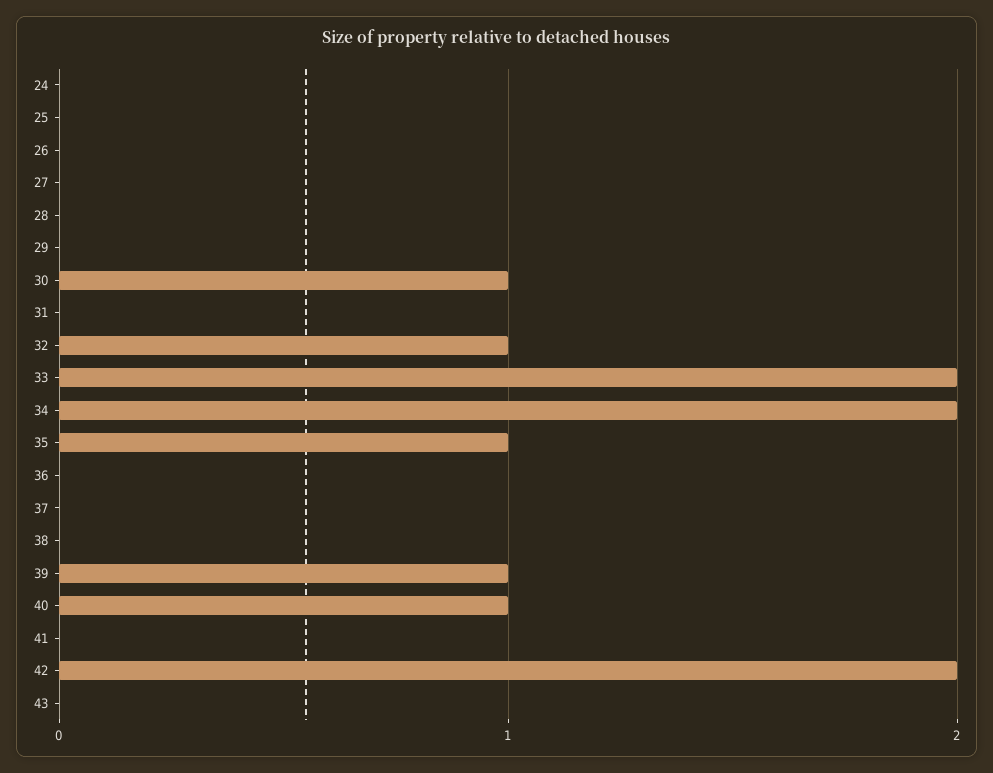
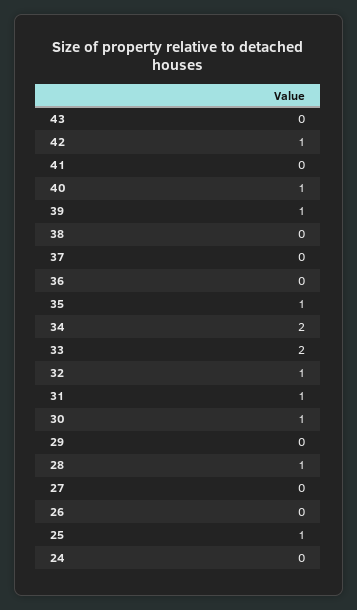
25: 0 -> 1
28: 0 -> 1
31: 0 -> 1
42: 2 -> 1

